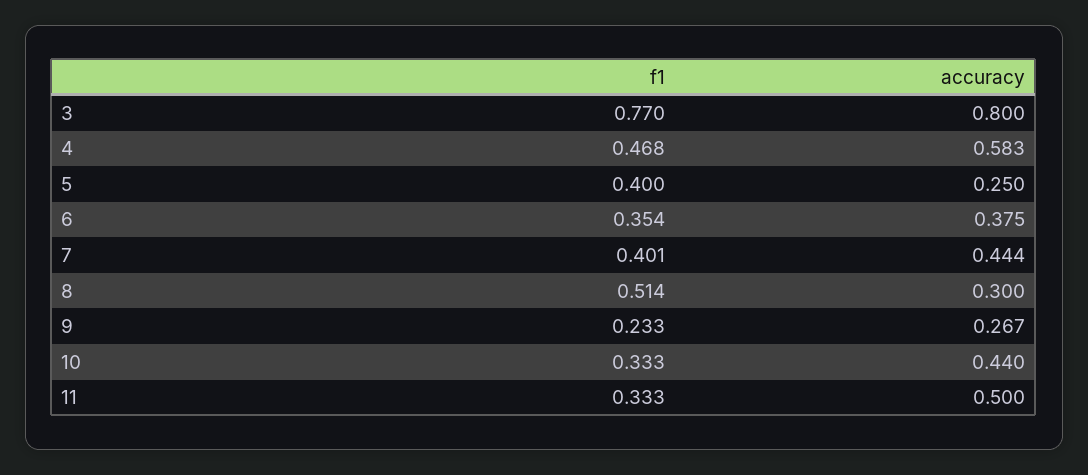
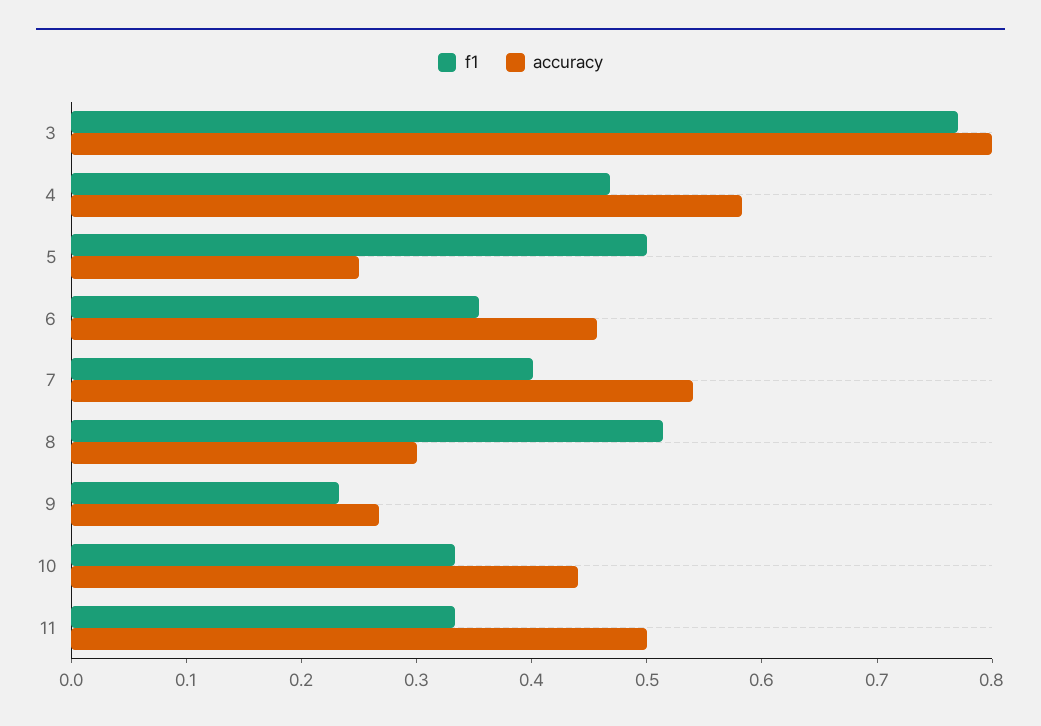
f1, 5: 0.4 -> 0.5
accuracy, 6: 0.375 -> 0.46
accuracy, 7: 0.444 -> 0.54

